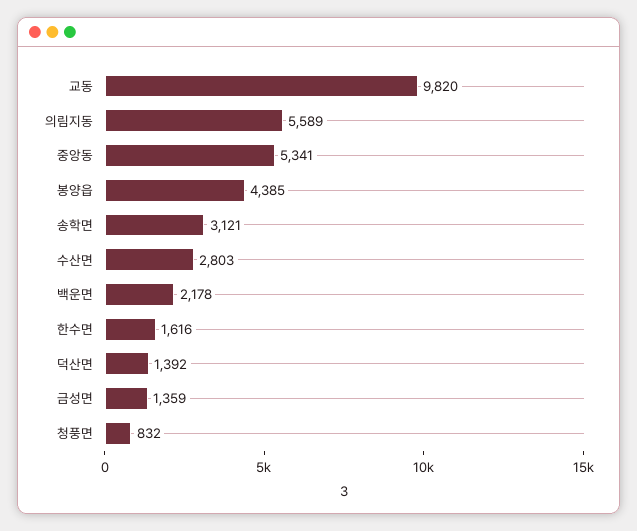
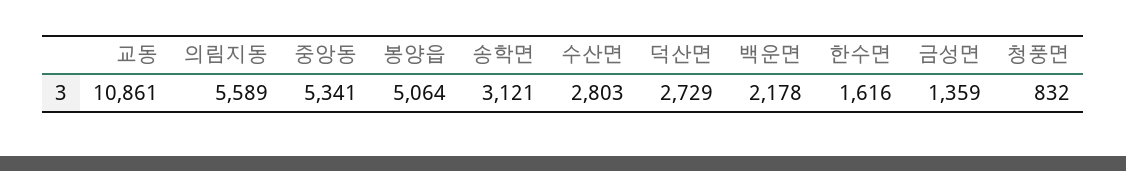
교동: 9820 -> 10861
봉양읍: 4385 -> 5064
덕산면: 1392 -> 2729

